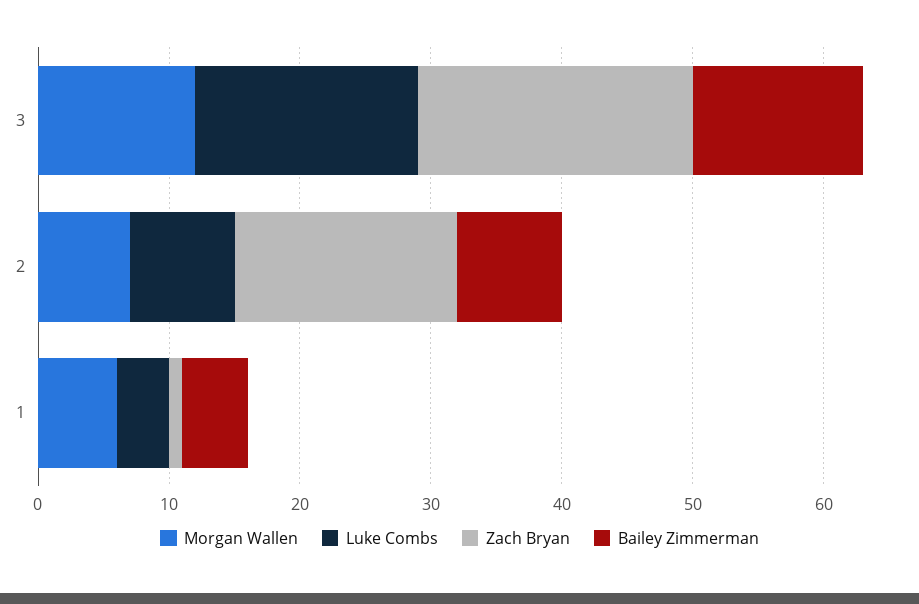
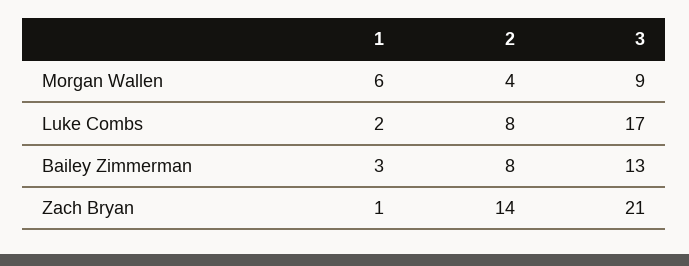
Morgan Wallen, 3: 12 -> 9
Morgan Wallen, 2: 7 -> 4
Zach Bryan, 2: 17 -> 14
Luke Combs, 1: 4 -> 2
Bailey Zimmerman, 1: 5 -> 3

